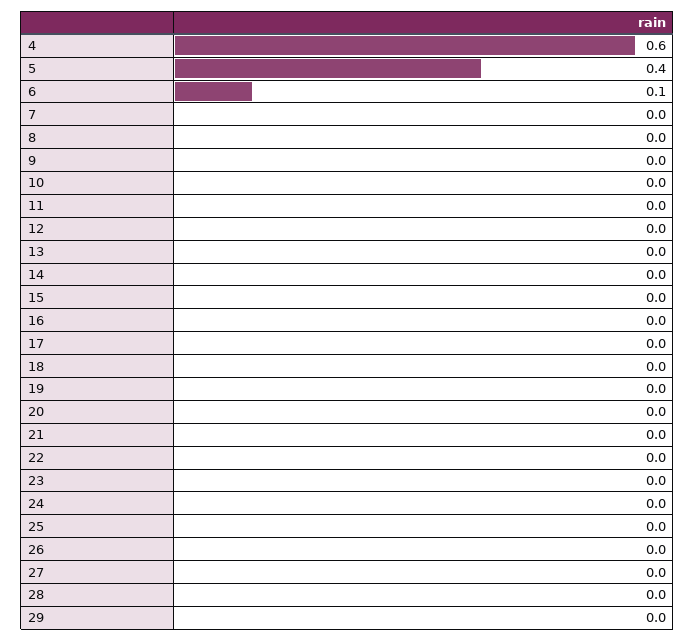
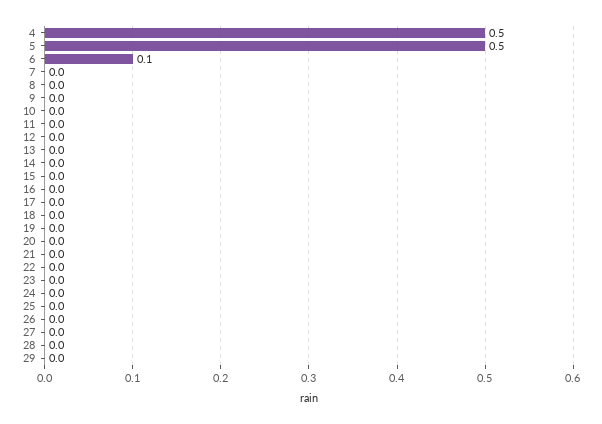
4: 0.6 -> 0.5
5: 0.4 -> 0.5

